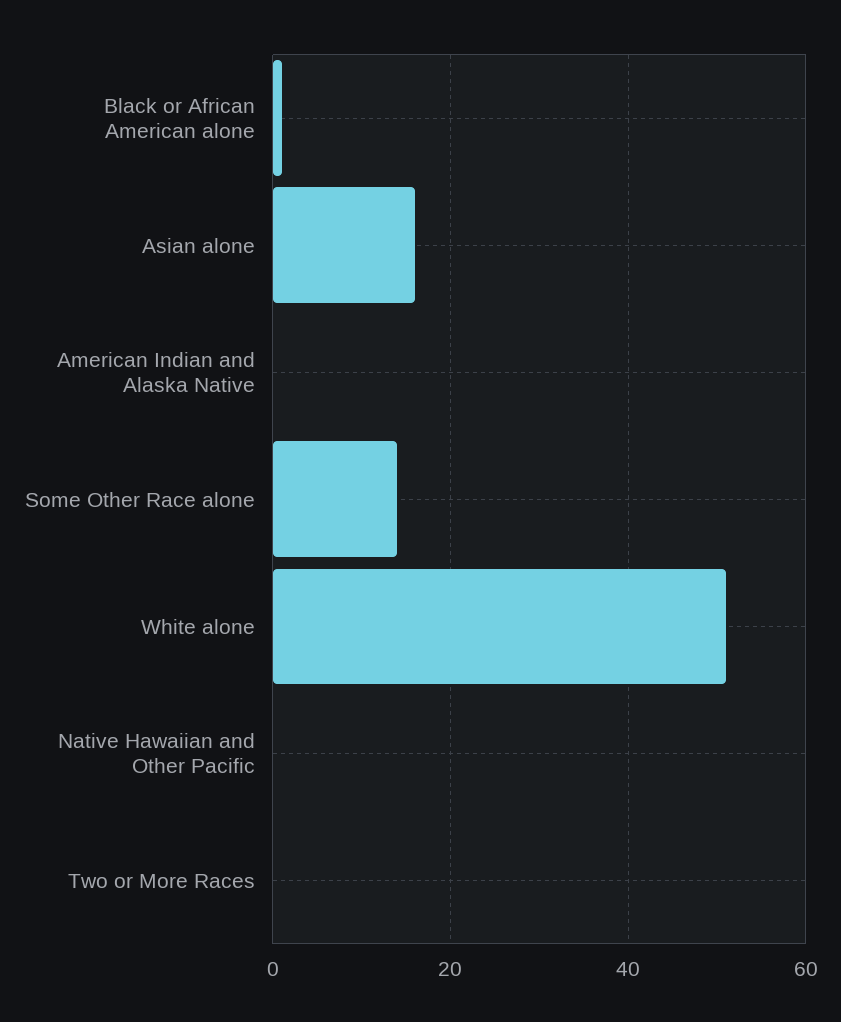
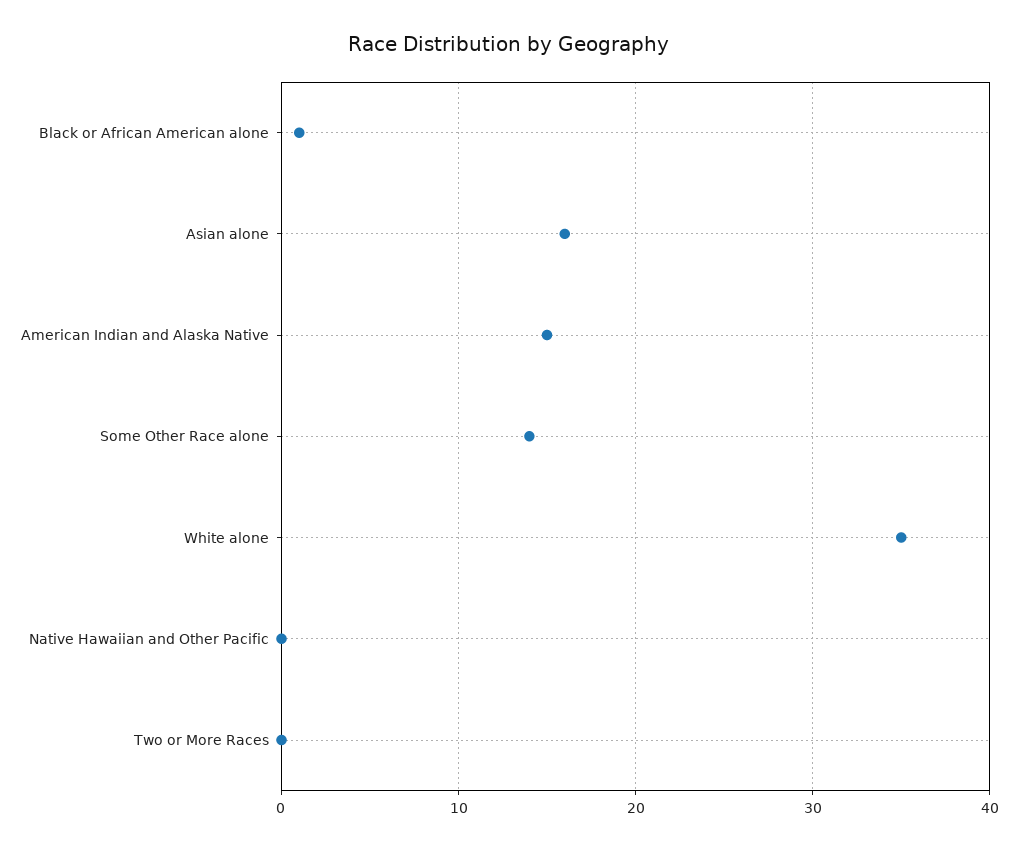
American Indian and Alaska Native: 0 -> 15
White alone: 50 -> 35

